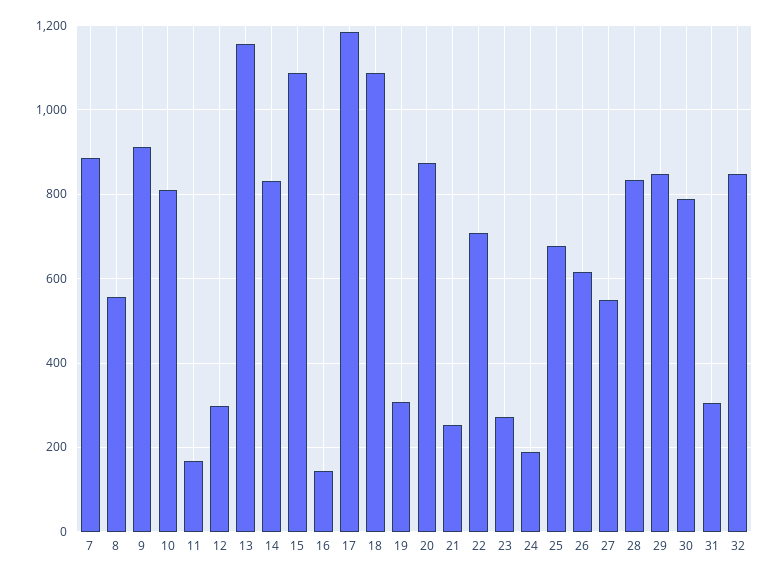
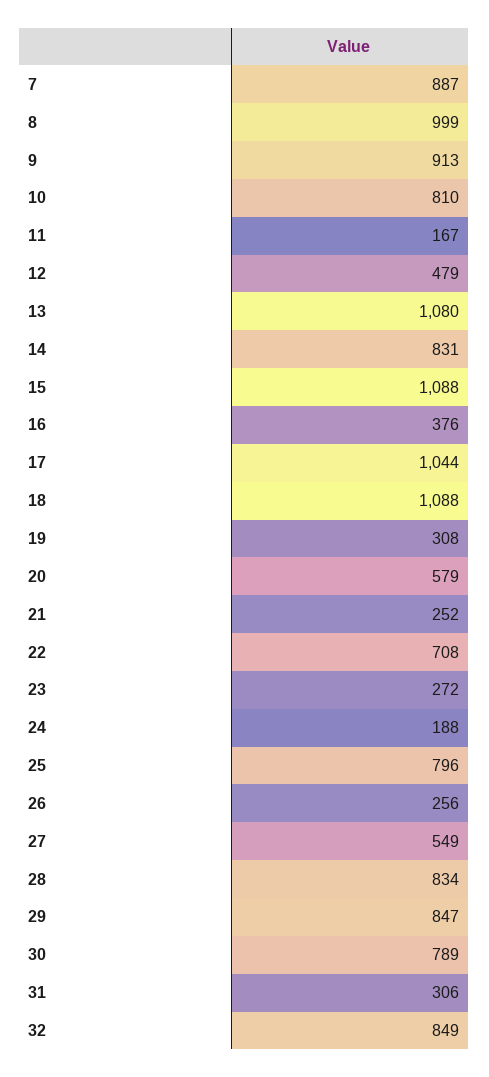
8: 560 -> 999
12: 300 -> 479
13: 1160 -> 1080
16: 140 -> 376
17: 1180 -> 1044
20: 880 -> 579
25: 680 -> 796
26: 620 -> 256

